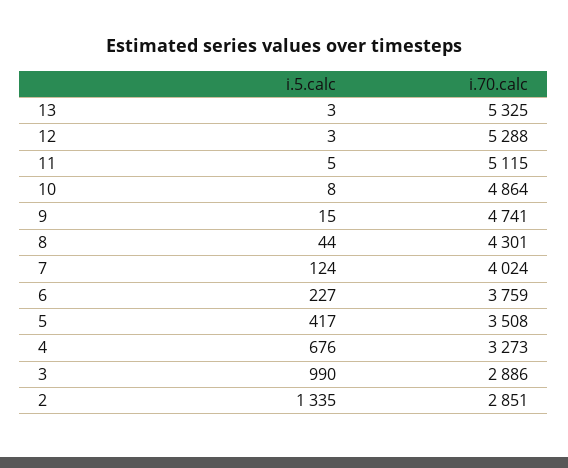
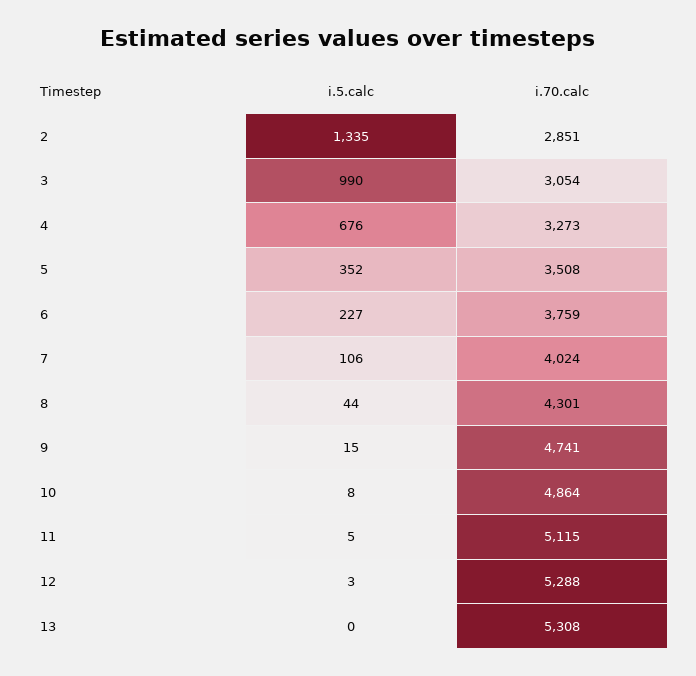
i.5.calc, 13: 3 -> 0
i.70.calc, 13: 5325 -> 5308
i.5.calc, 7: 124 -> 106
i.5.calc, 5: 417 -> 352
i.70.calc, 3: 2886 -> 3054

